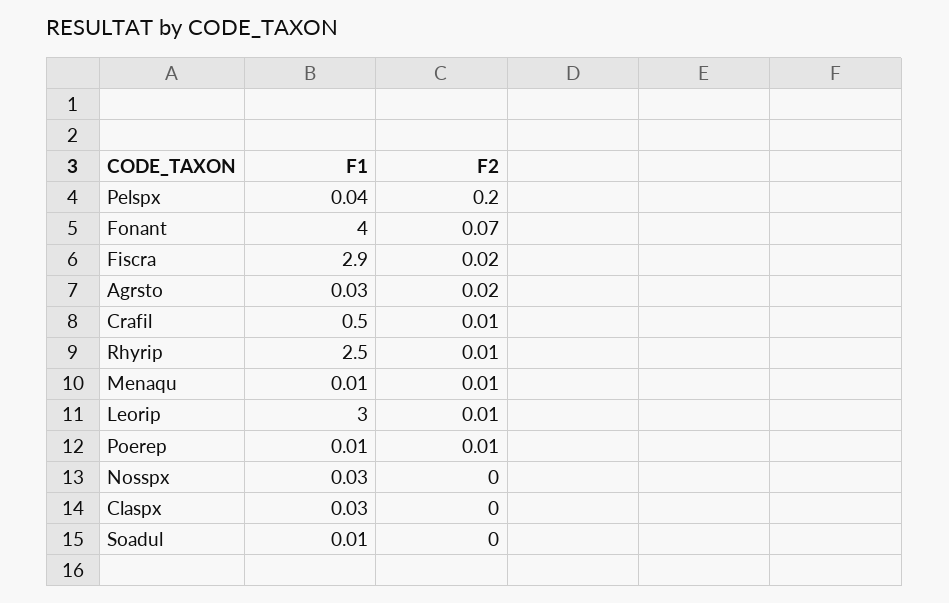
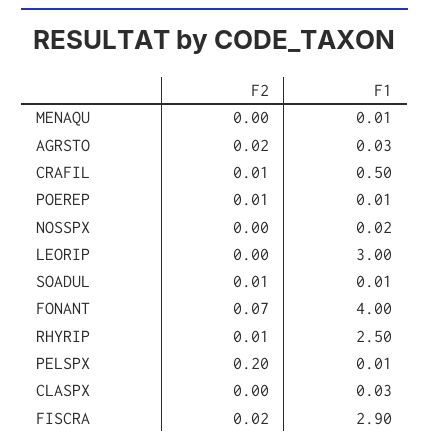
F1, Pelspx: 0.04 -> 0.01
F2, Menaqu: 0.01 -> 0
F2, Leorip: 0.01 -> 0
F1, Nosspx: 0.03 -> 0.02
F2, Soadul: 0 -> 0.01

